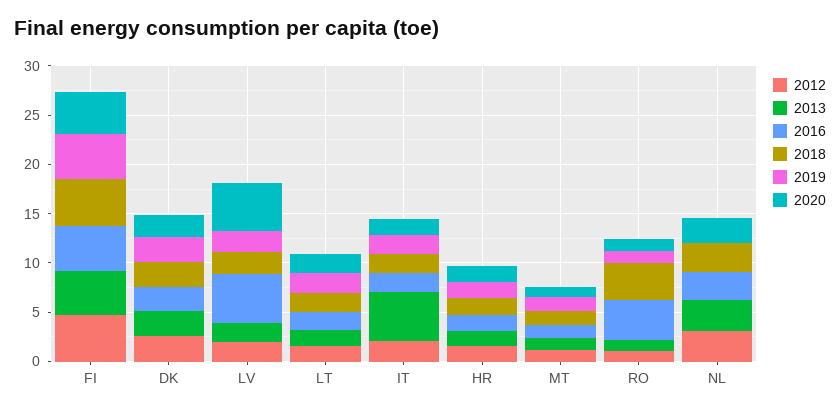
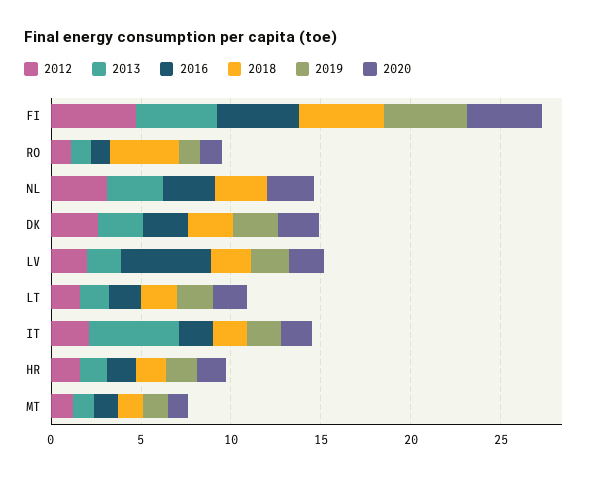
2020, LV: 5 -> 2
2016, RO: 4 -> 1

